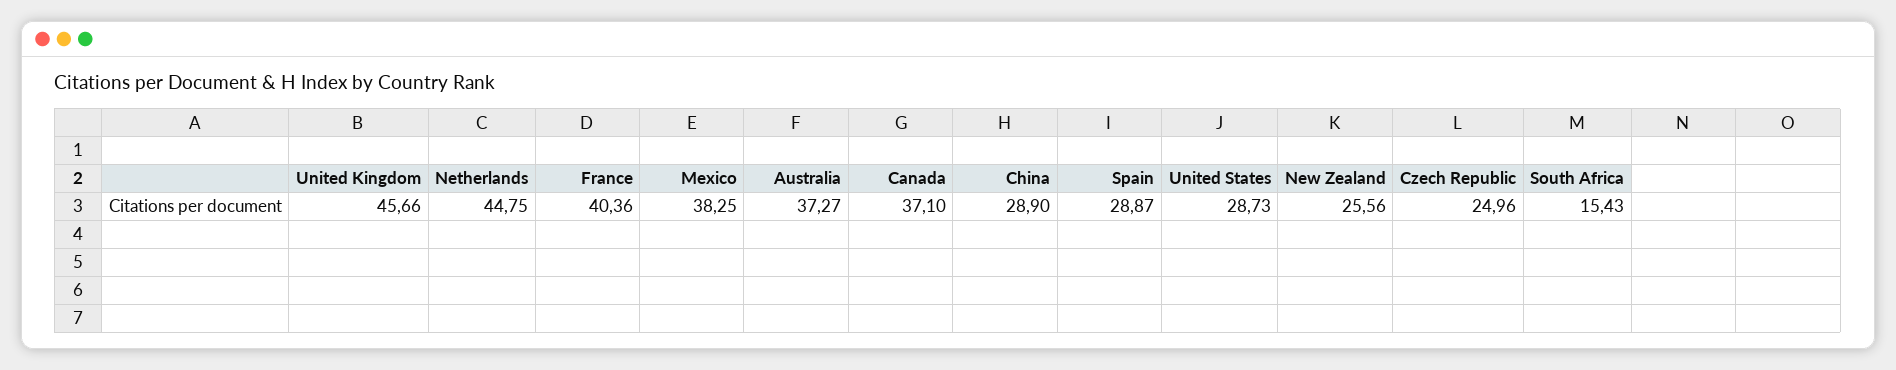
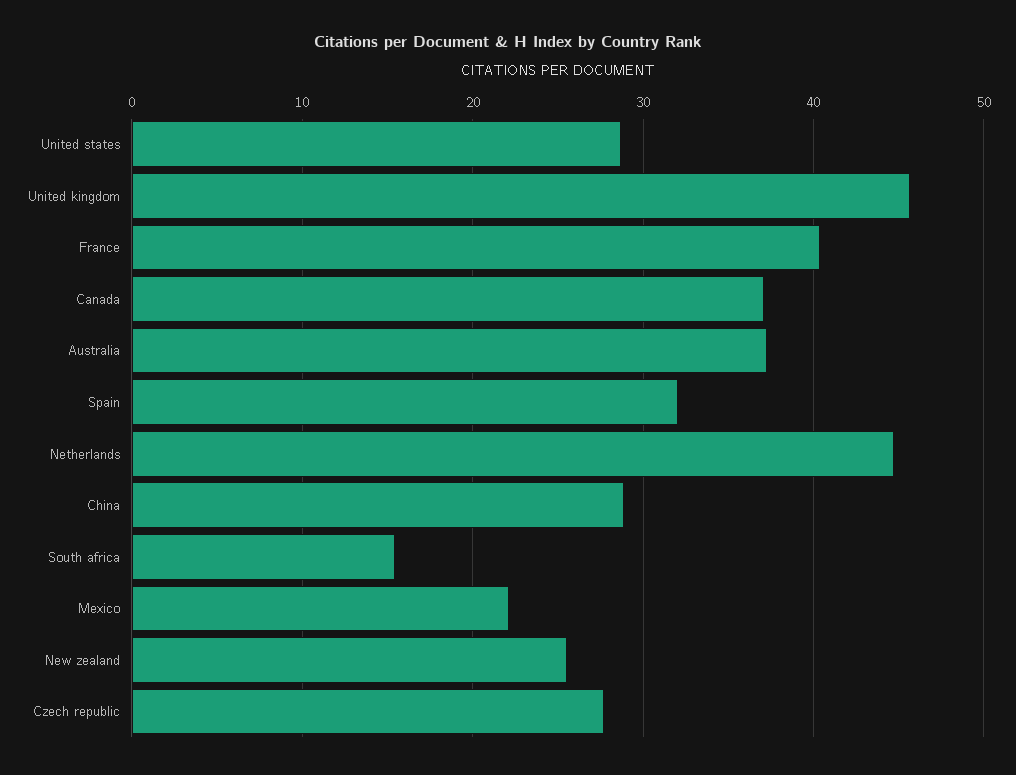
Mexico: 38.25 -> 22
Spain: 28.87 -> 32
Czech Republic: 24.96 -> 28

